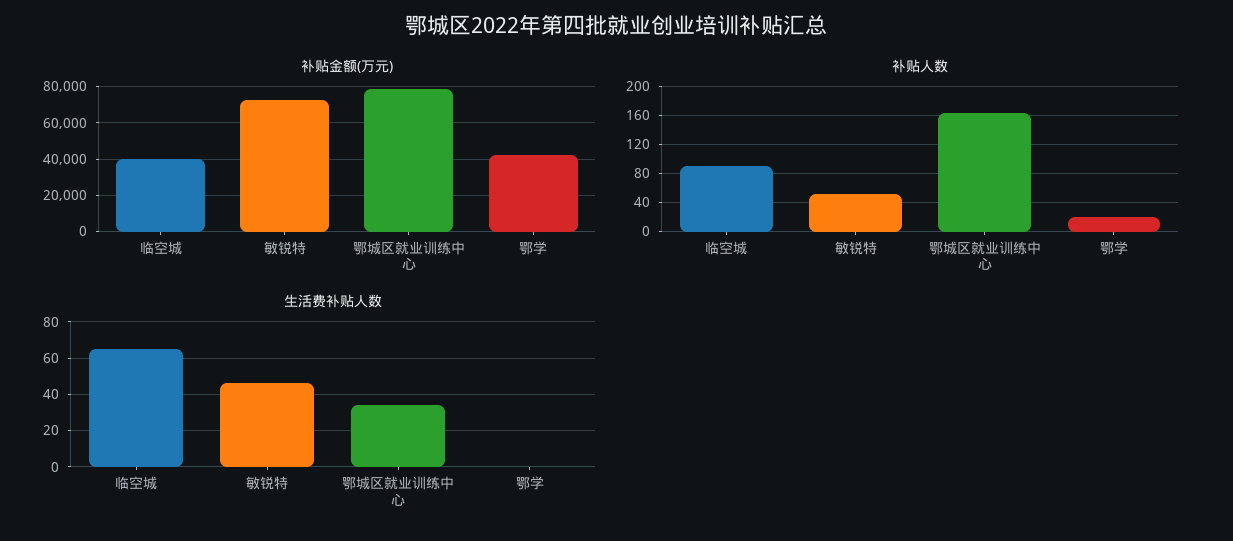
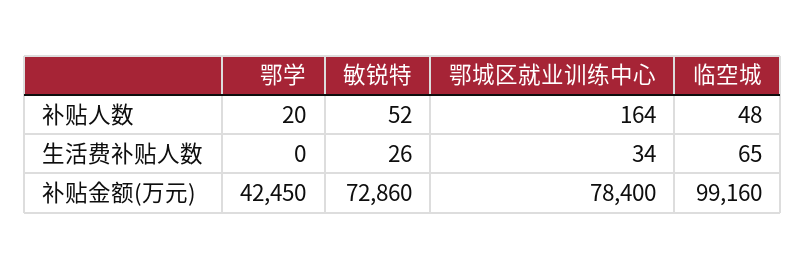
补贴金额(万元), 临空城: 40000 -> 99160
补贴人数, 临空城: 90 -> 48
生活费补贴人数, 敏锐特: 45 -> 26

